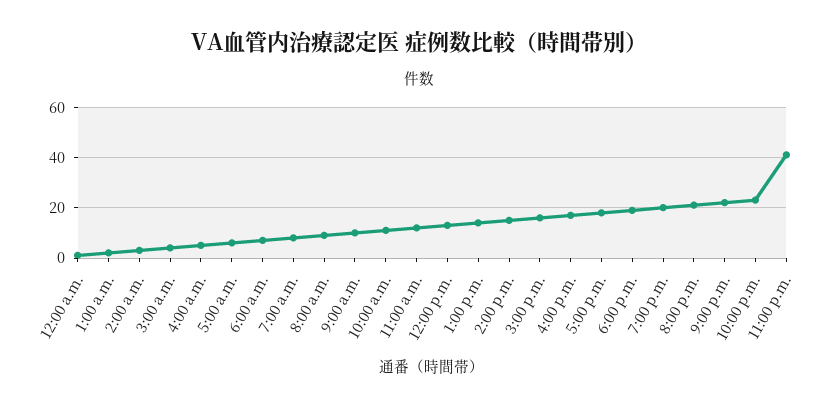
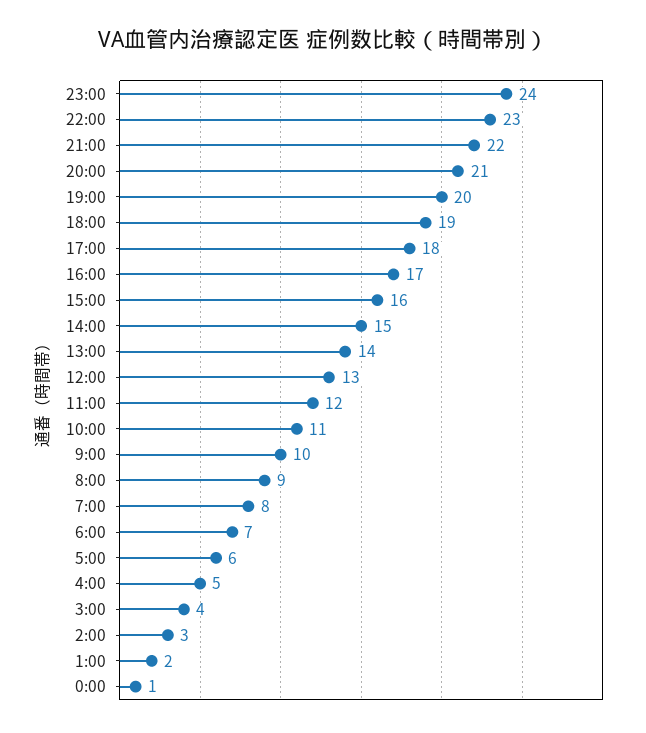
11:00 p.m.: 40 -> 24

